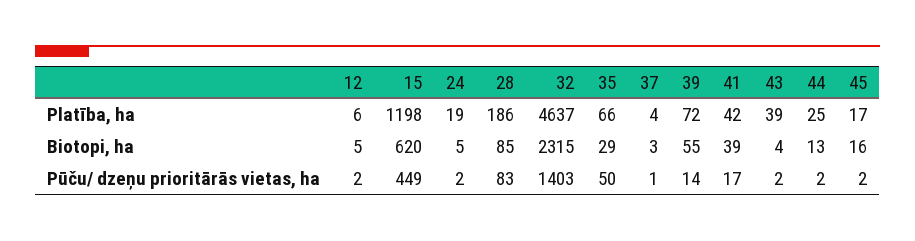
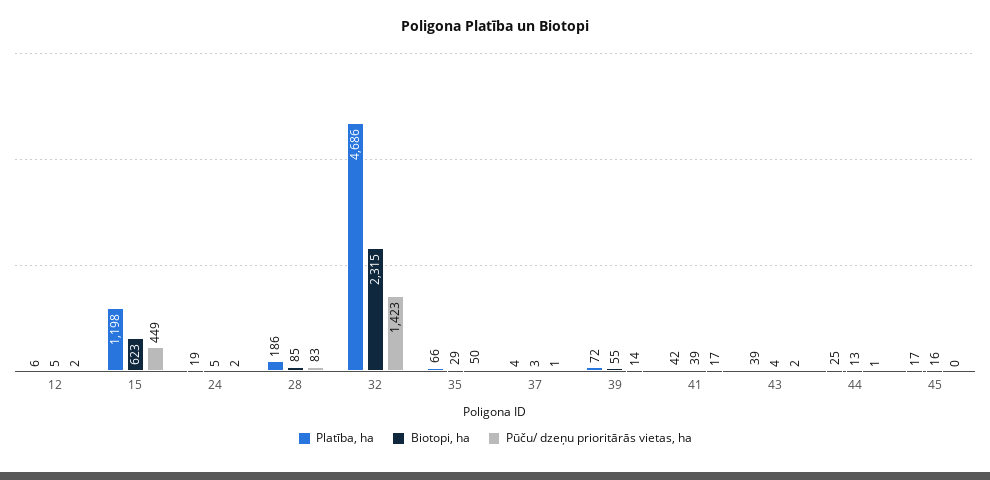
Platība, ha, 32: 4637 -> 4686
Biotopi, ha, 15: 620 -> 623
Pūču/ dzeņu prioritārās vietas, ha, 32: 1403 -> 1423
Pūču/ dzeņu prioritārās vietas, ha, 44: 2 -> 1
Pūču/ dzeņu prioritārās vietas, ha, 45: 2 -> 0

